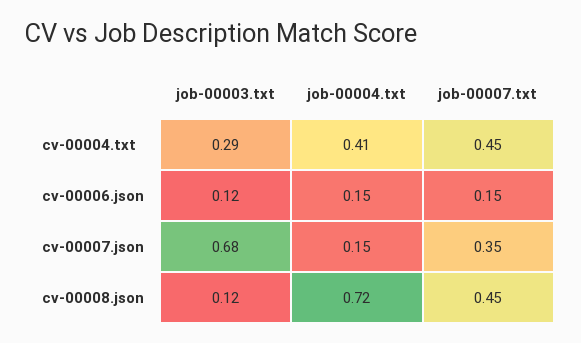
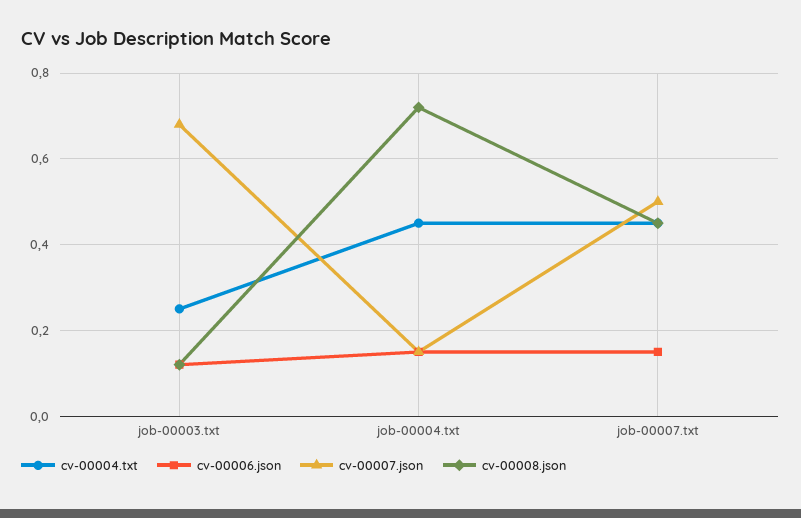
cv-00004.txt, job-00003.txt: 0.29 -> 0.25
cv-00004.txt, job-00004.txt: 0.41 -> 0.45
cv-00007.json, job-00007.txt: 0.35 -> 0.5

